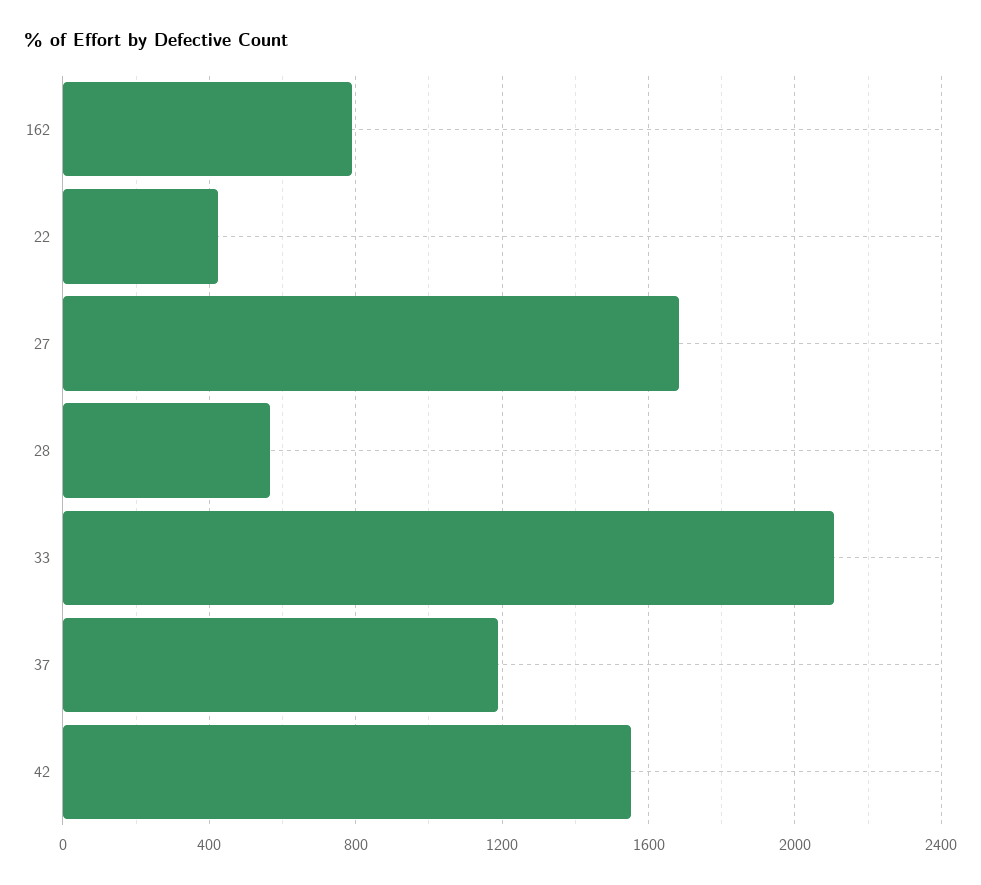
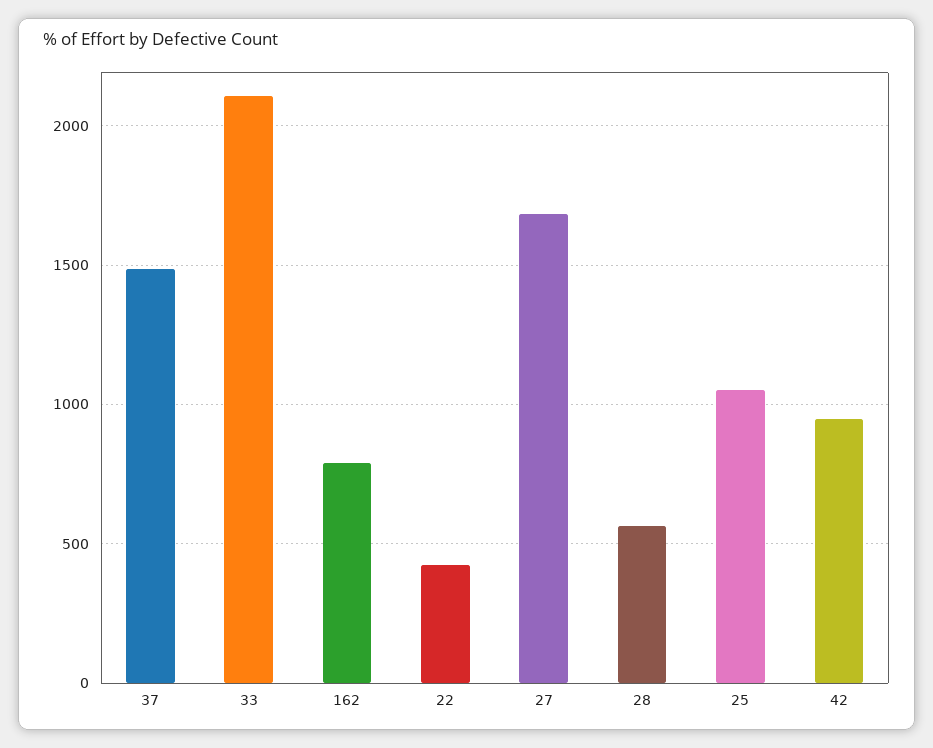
37: 1200 -> 1500
42: 1550 -> 950
25: none -> 1050

